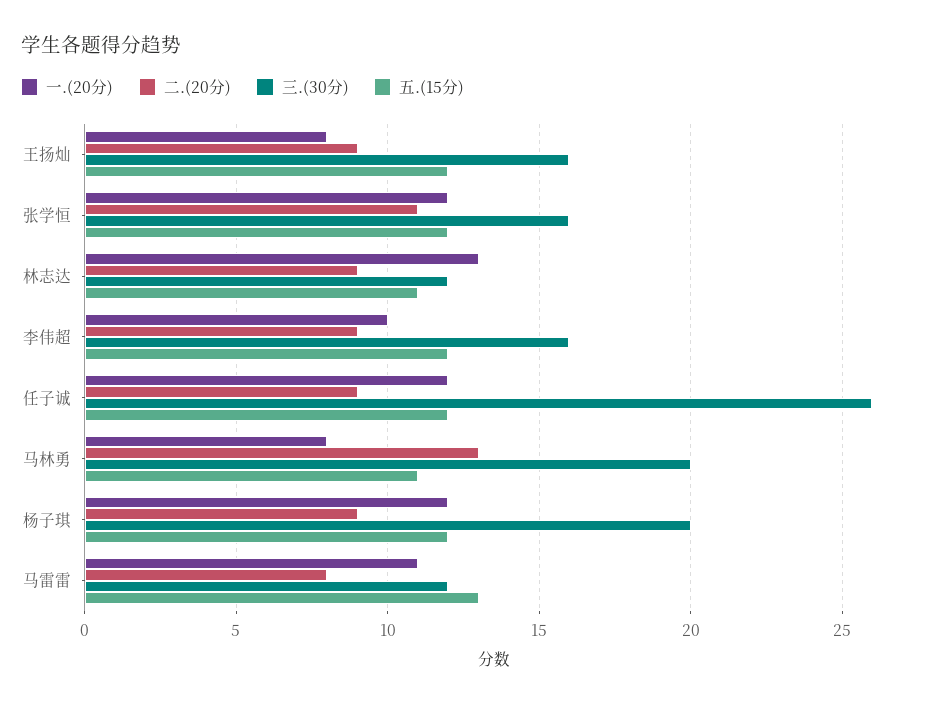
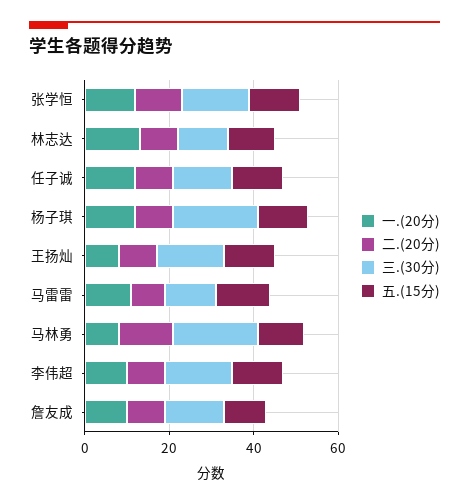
三.(30分), 任子诚: 26 -> 15
一.(20分), 詹友成: none -> 10
二.(20分), 詹友成: none -> 10
三.(30分), 詹友成: none -> 15
五.(15分), 詹友成: none -> 10

